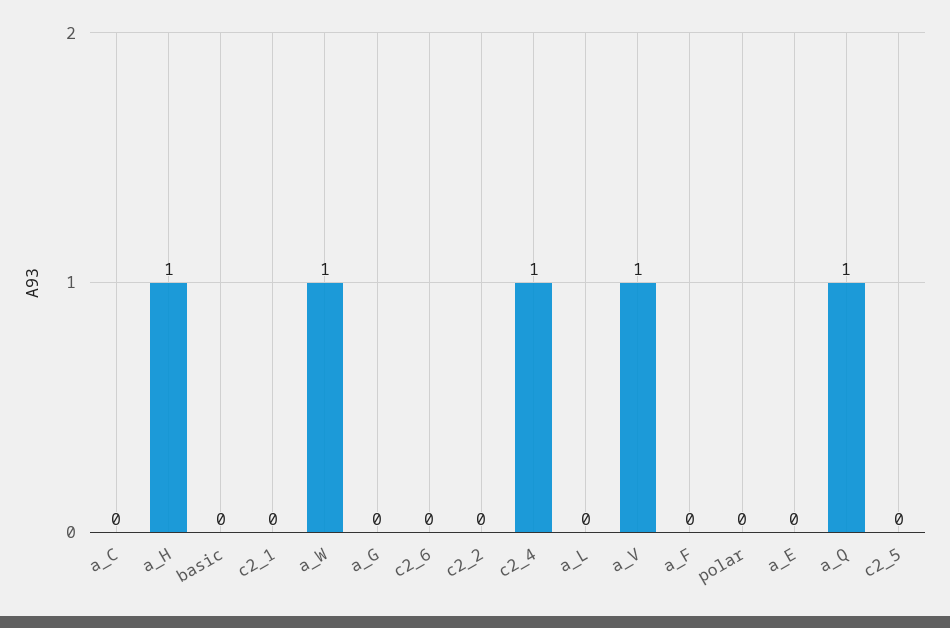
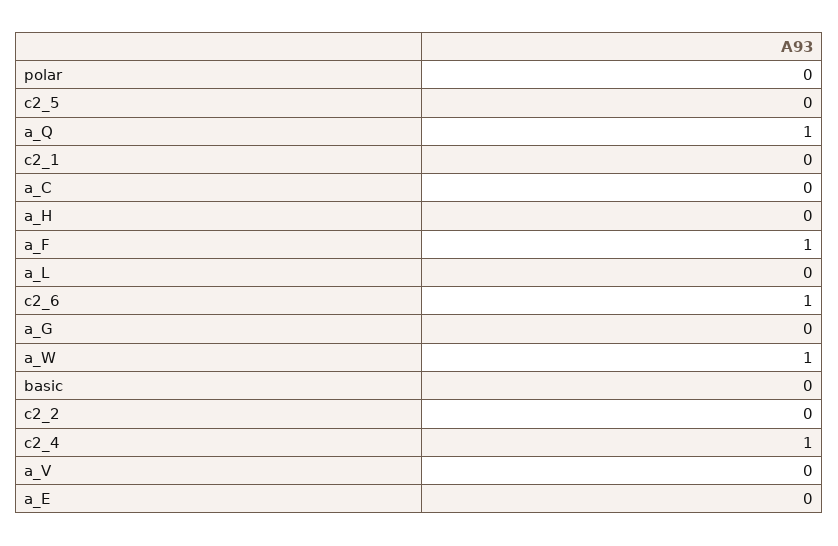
a_H: 1 -> 0
c2_6: 0 -> 1
a_V: 1 -> 0
a_F: 0 -> 1

